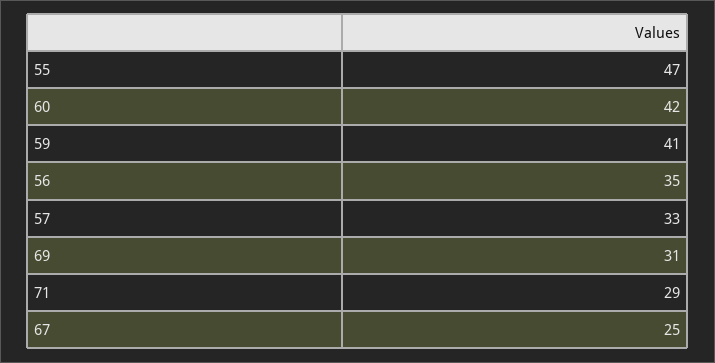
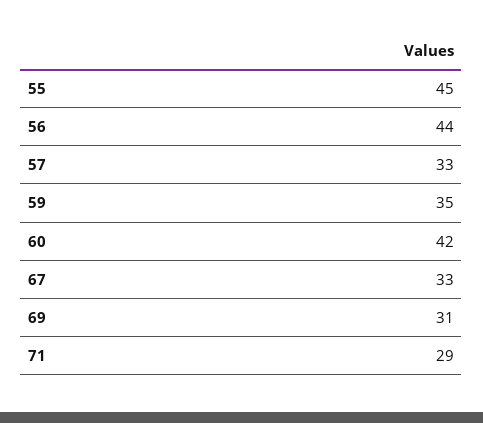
55: 47 -> 45
59: 41 -> 35
56: 35 -> 44
67: 25 -> 33

